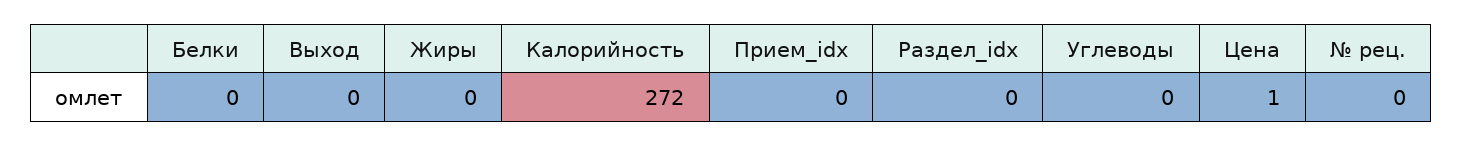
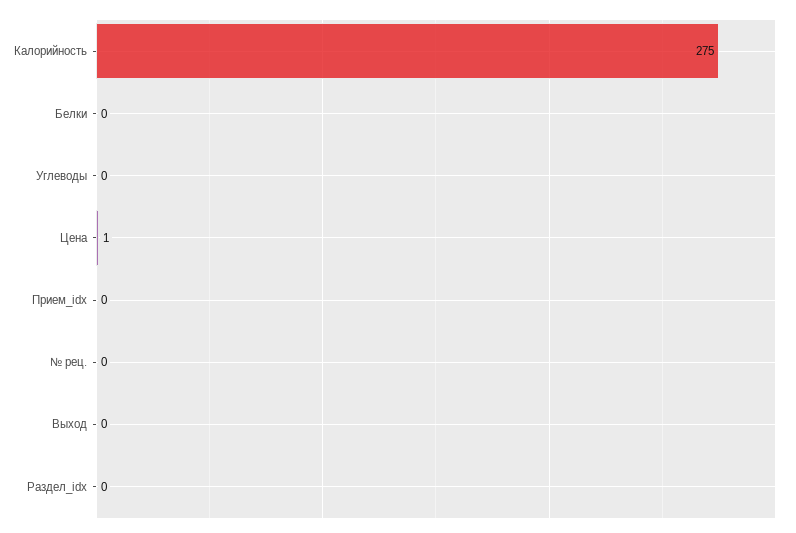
Жиры: 0 -> none
Калорийность: 272 -> 275

